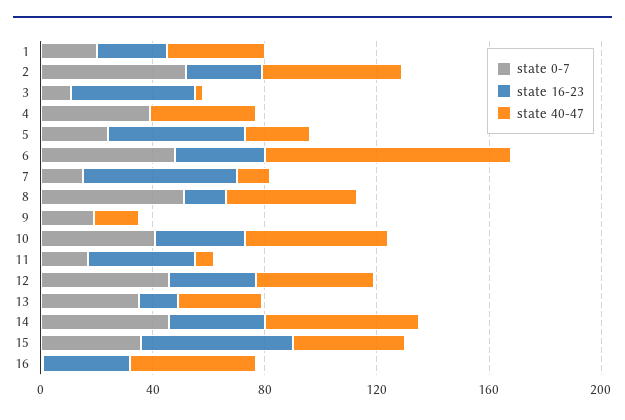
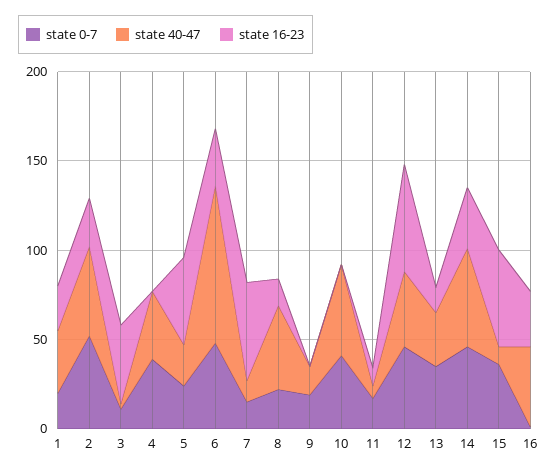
state 0-7, 8: 50 -> 20
state 16-23, 10: 30 -> 0
state 16-23, 11: 40 -> 10
state 16-23, 12: 30 -> 60
state 40-47, 15: 40 -> 10

